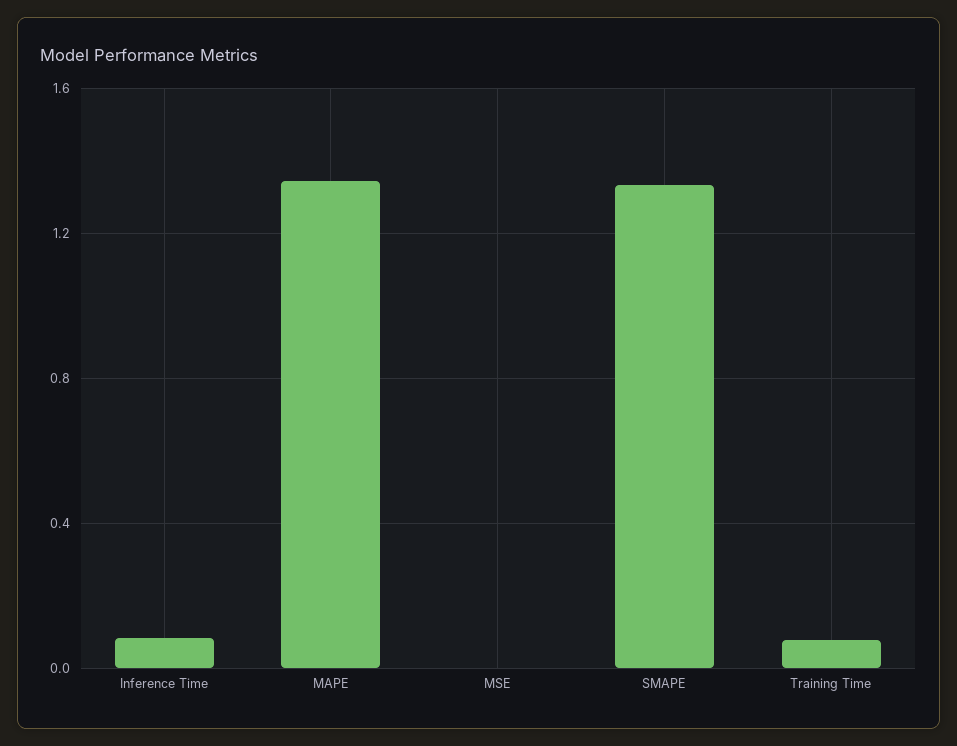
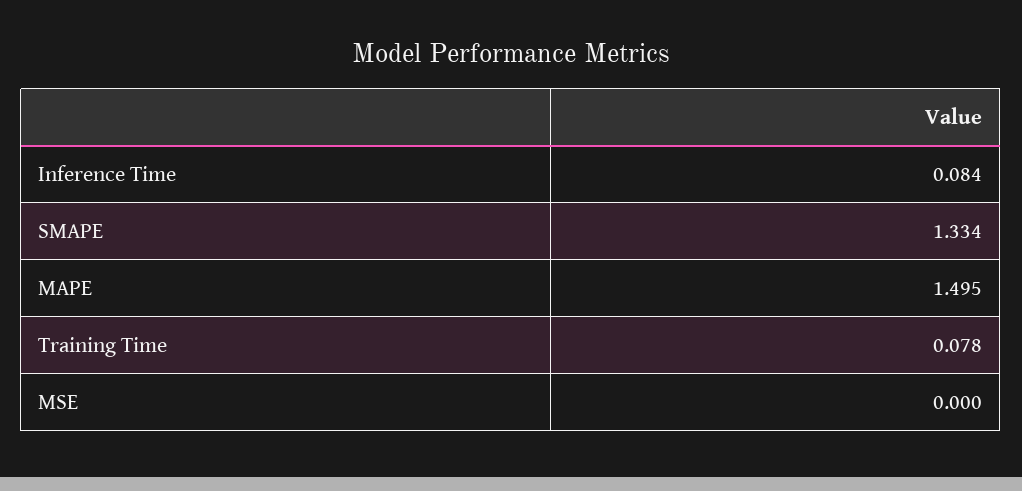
MAPE: 1.35 -> 1.495

